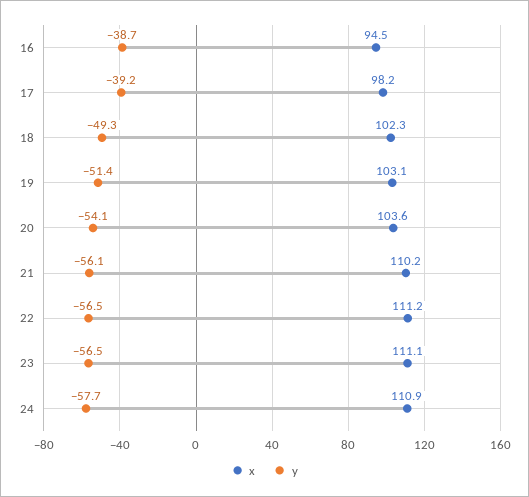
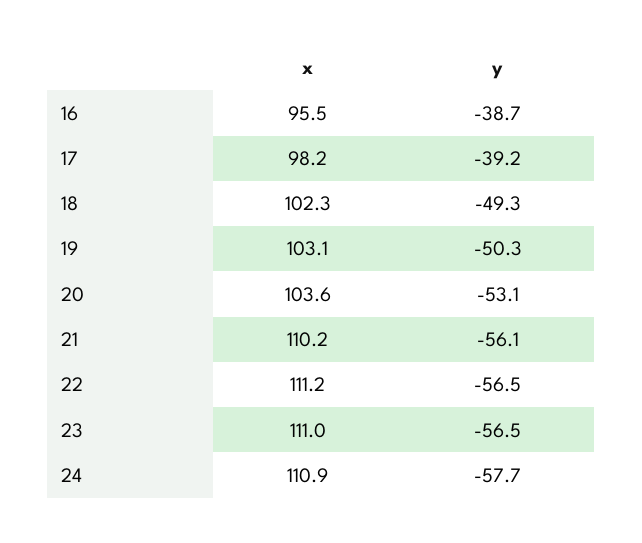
x, 16: 94.5 -> 95.5
y, 19: -51.4 -> -50.3
y, 20: -54.1 -> -53.1
x, 23: 111.1 -> 111

